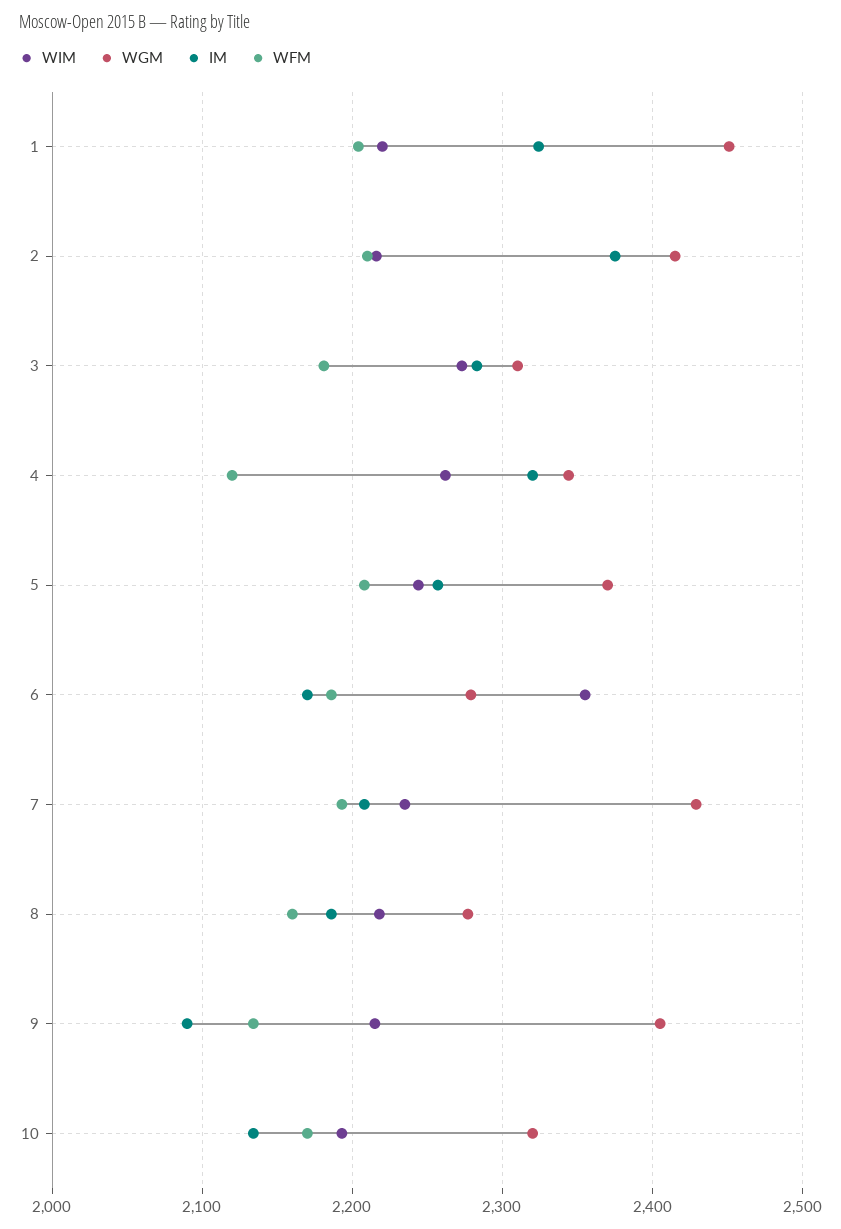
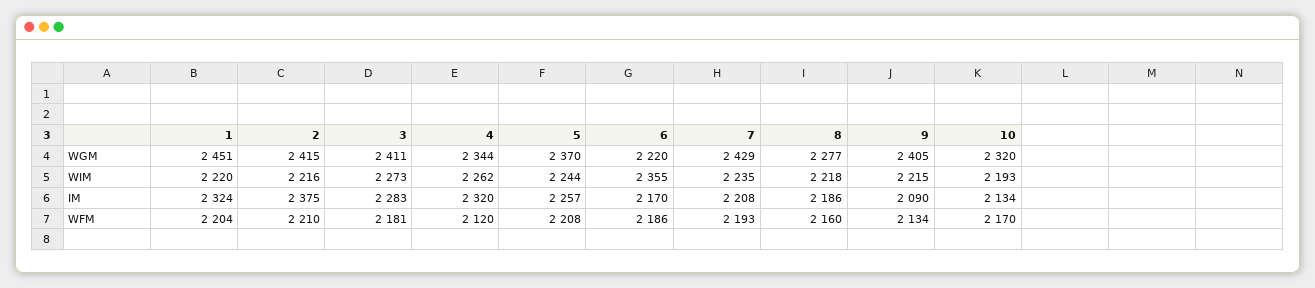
WGM, 3: 2310 -> 2411
WGM, 6: 2280 -> 2220

